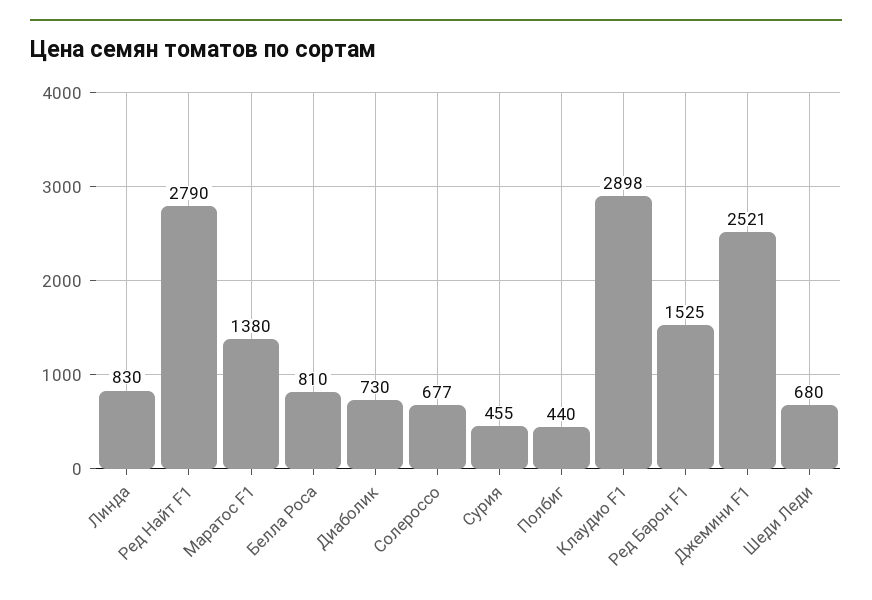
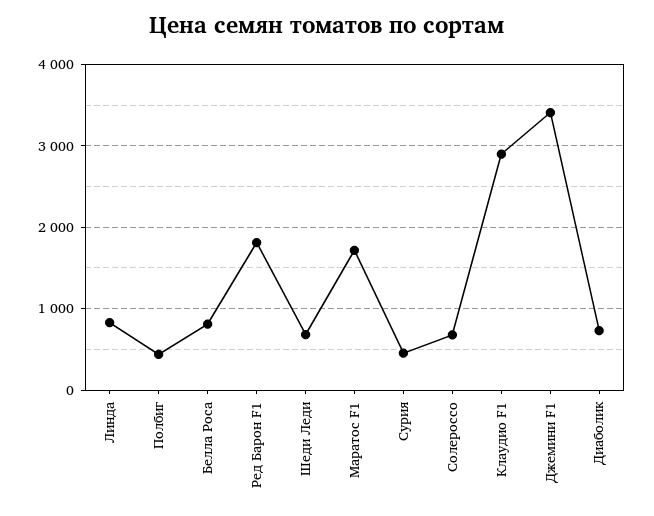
Ред Найт F1: 2790 -> none
Маратос F1: 1380 -> 1700
Ред Барон F1: 1525 -> 1800
Джемини F1: 2521 -> 3400

